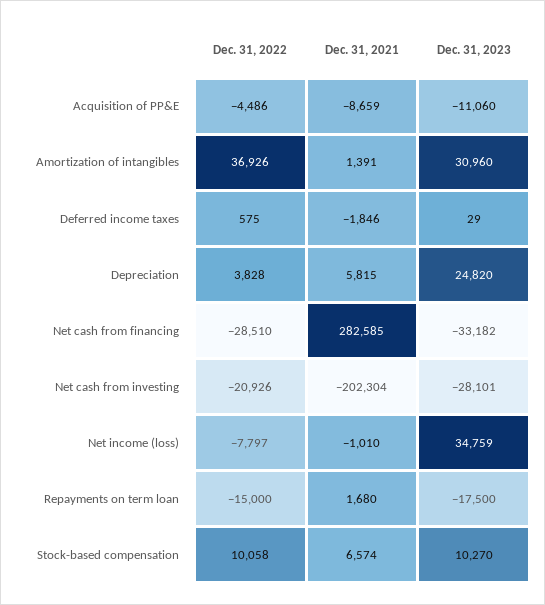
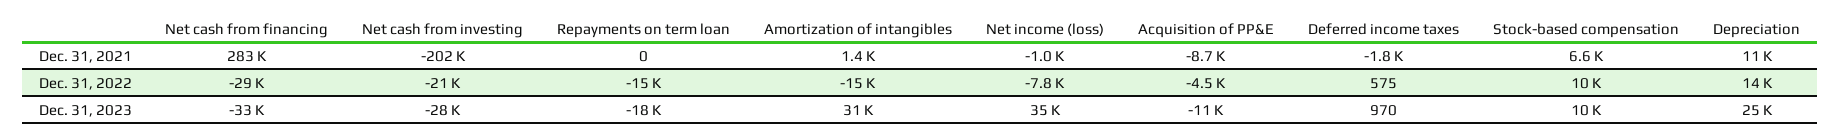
Dec. 31, 2022, Amortization of intangibles: 36926 -> -15000
Dec. 31, 2023, Deferred income taxes: 29 -> 970
Dec. 31, 2022, Depreciation: 3828 -> 14000
Dec. 31, 2021, Depreciation: 5815 -> 11000
Dec. 31, 2021, Repayments on term loan: 1680 -> 0

